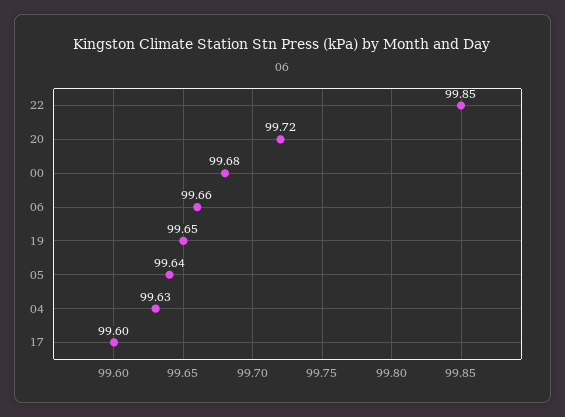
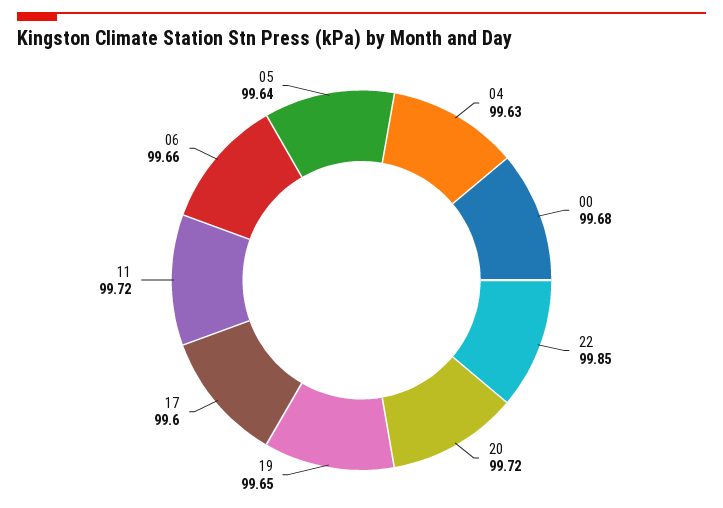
11: none -> 99.72

